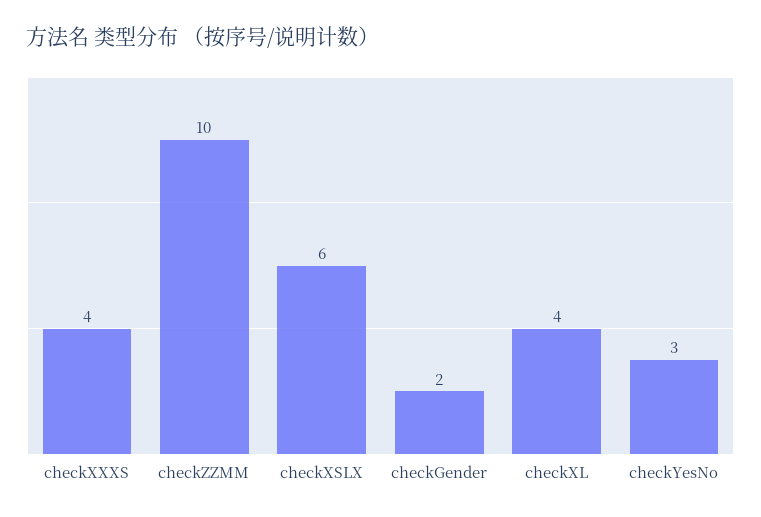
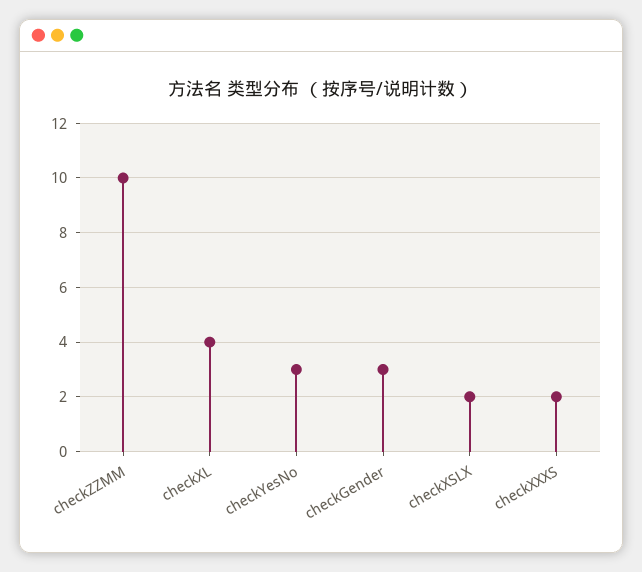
checkXXXS: 4 -> 2
checkXSLX: 6 -> 2
checkGender: 2 -> 3

